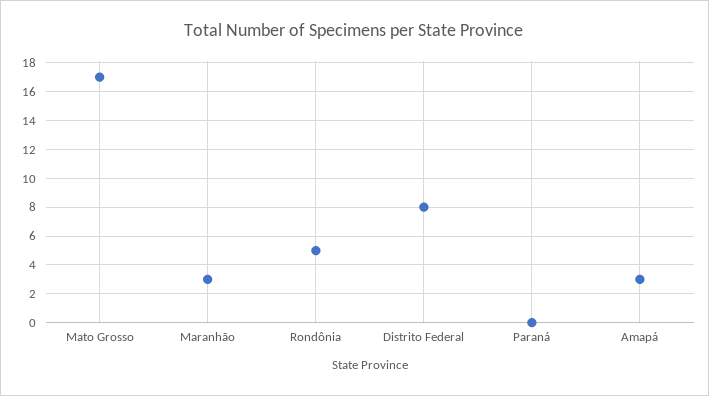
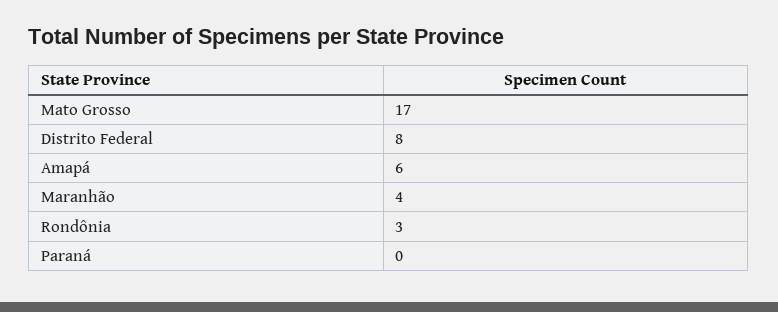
Maranhão: 3 -> 4
Rondônia: 5 -> 3
Amapá: 3 -> 6

